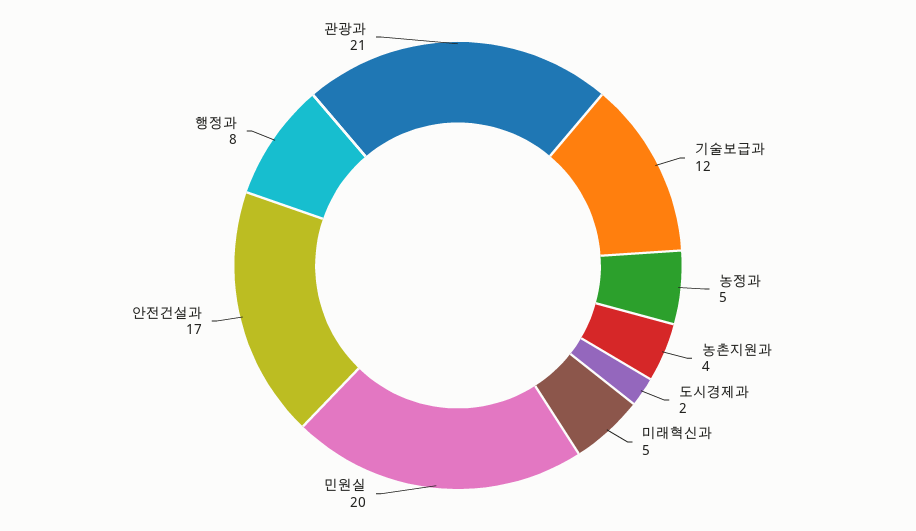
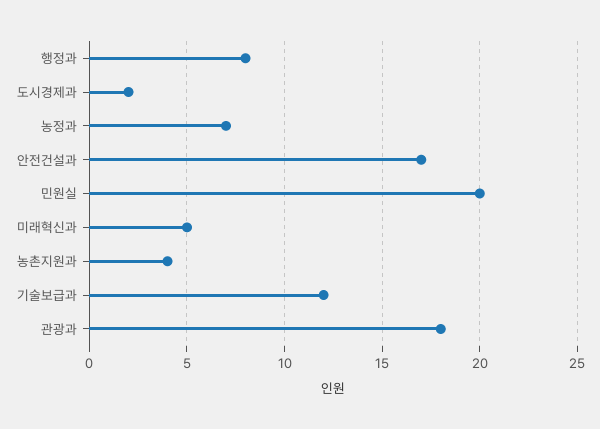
농정과: 5 -> 7
관광과: 21 -> 18

